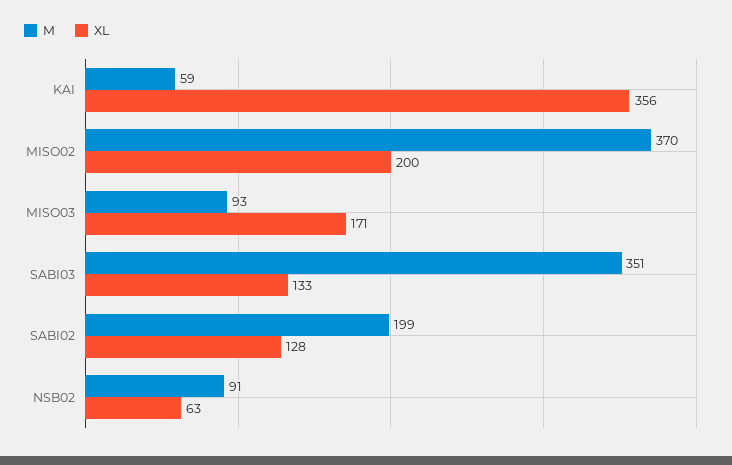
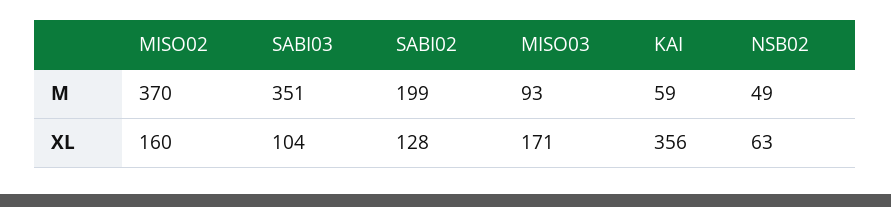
XL, MISO02: 200 -> 160
XL, SABI03: 133 -> 104
M, NSB02: 91 -> 49

